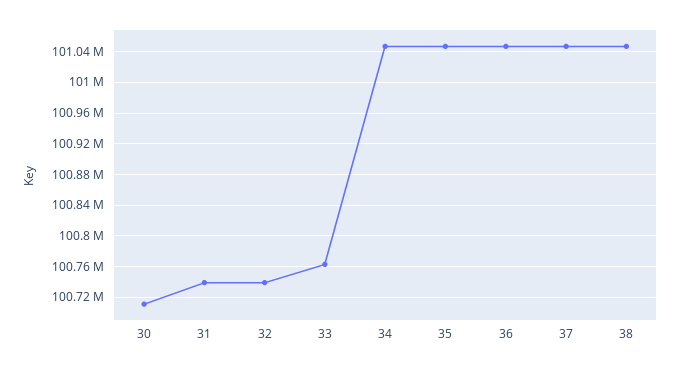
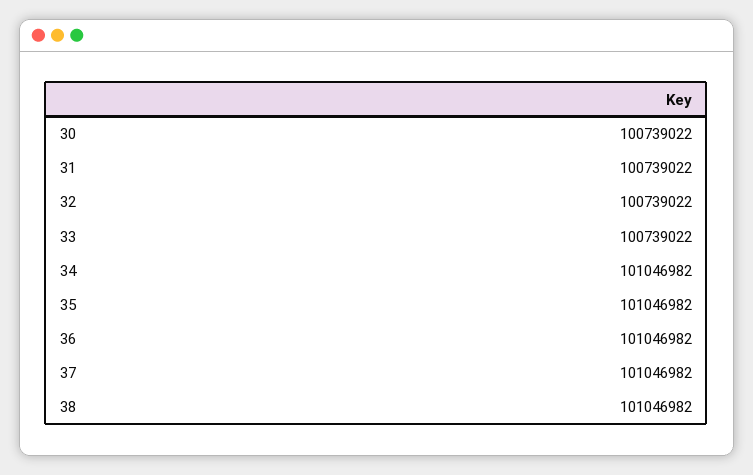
30: 100710000 -> 100739022
33: 100760000 -> 100739022

